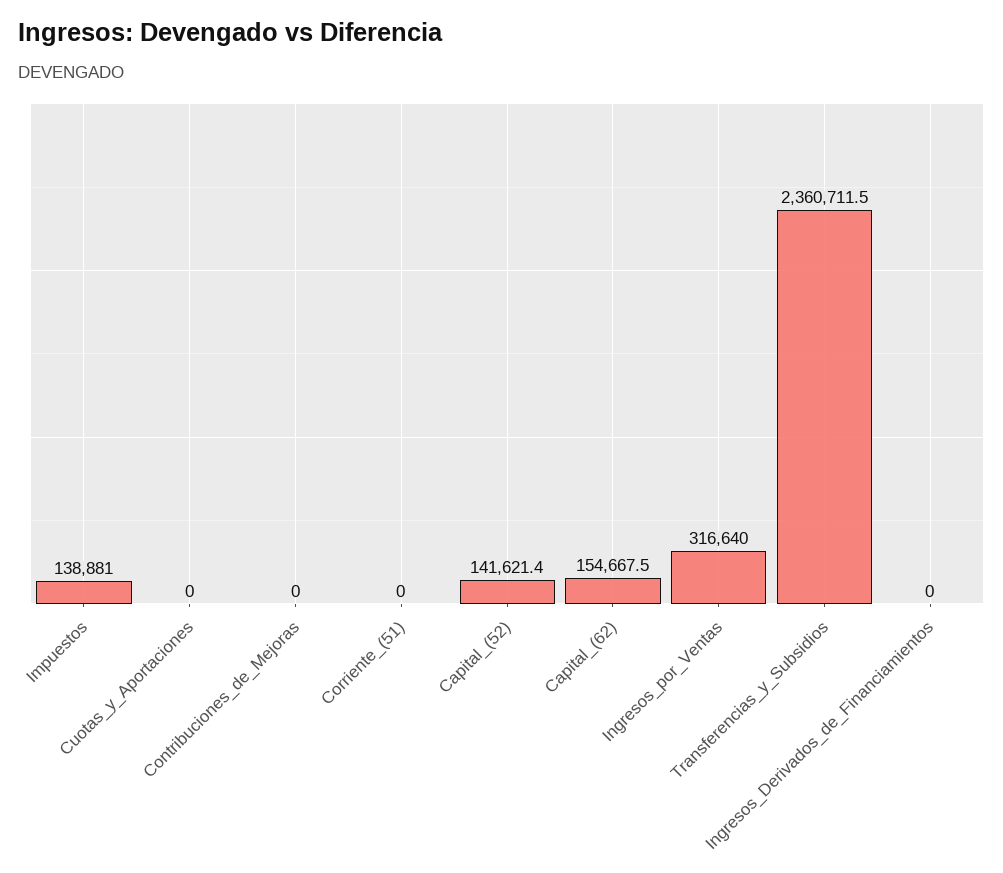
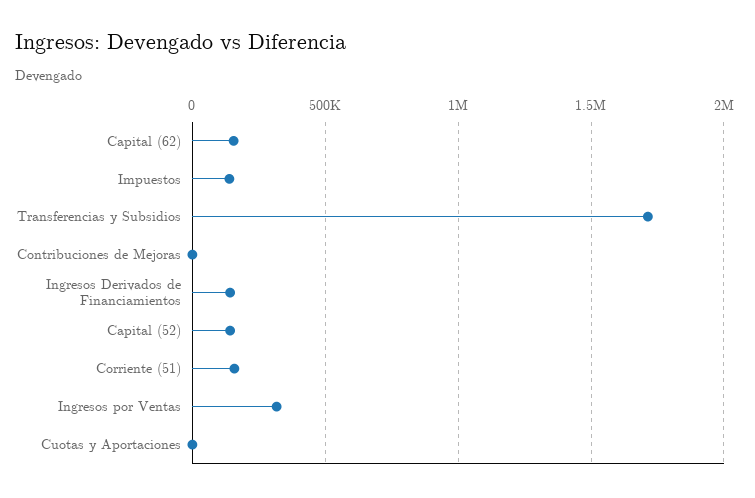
Corriente_(51): 0 -> 150000
Transferencias_y_Subsidios: 2360711.5 -> 1700000
Ingresos_Derivados_de_Financiamientos: 0 -> 150000

